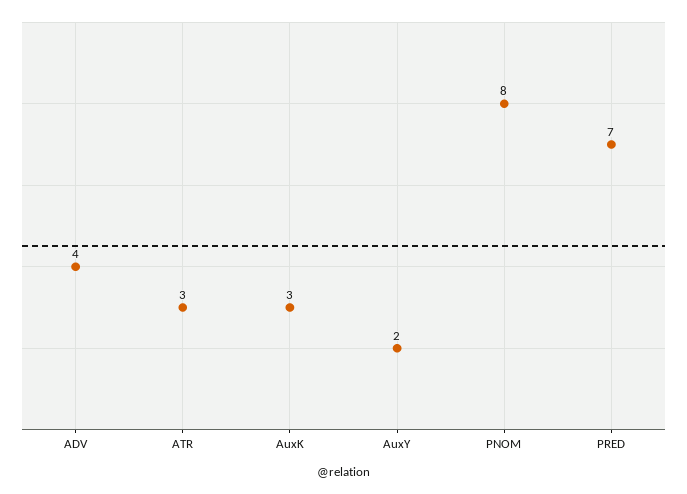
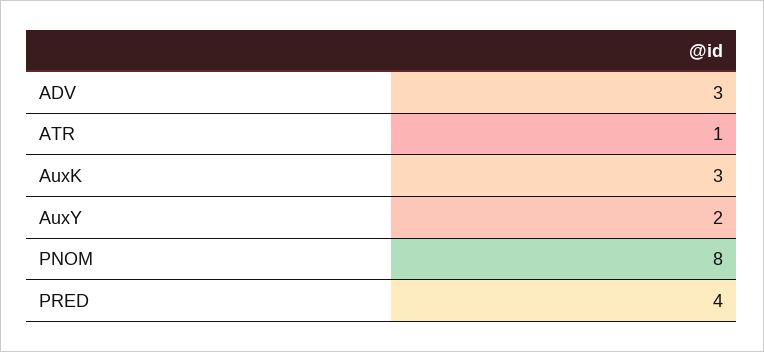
ADV: 4 -> 3
ATR: 3 -> 1
PRED: 7 -> 4

